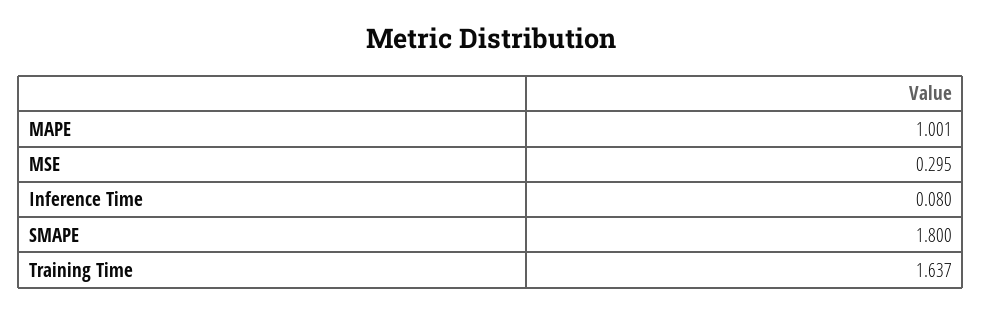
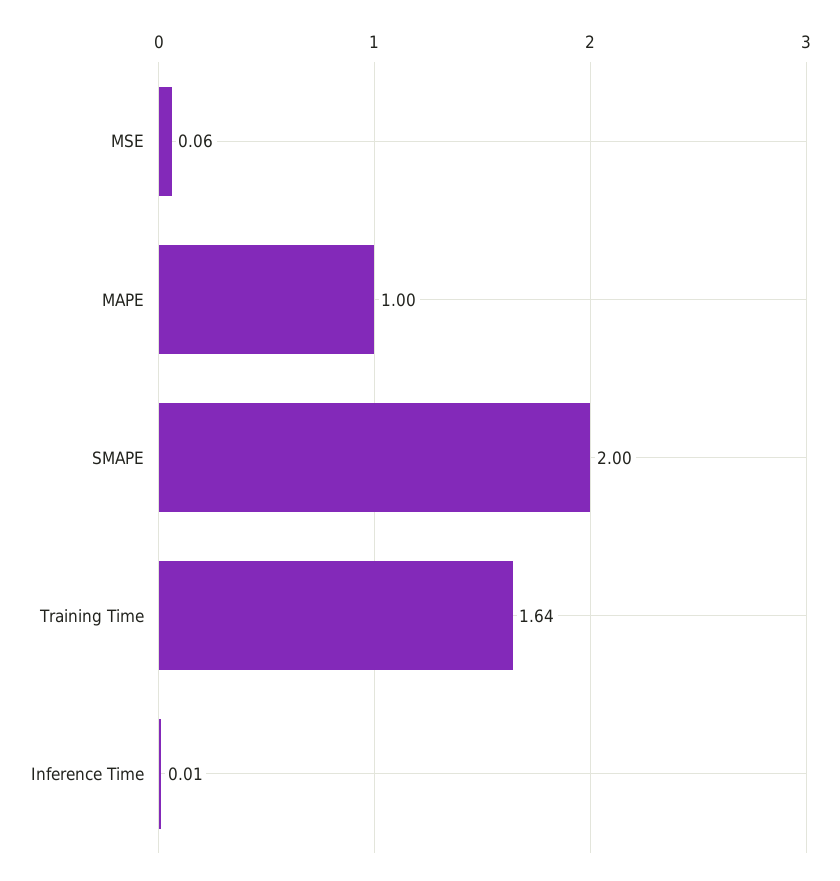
MSE: 0.295 -> 0.06
Inference Time: 0.08 -> 0.01
SMAPE: 1.8 -> 2

